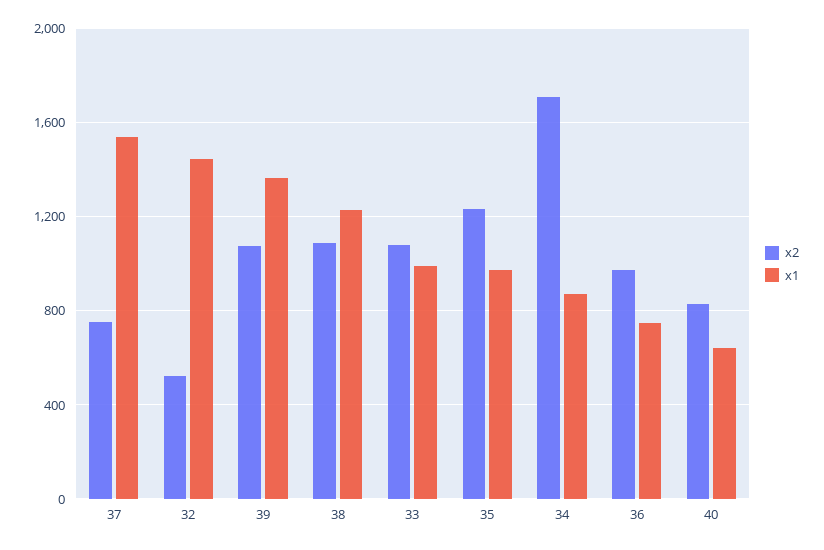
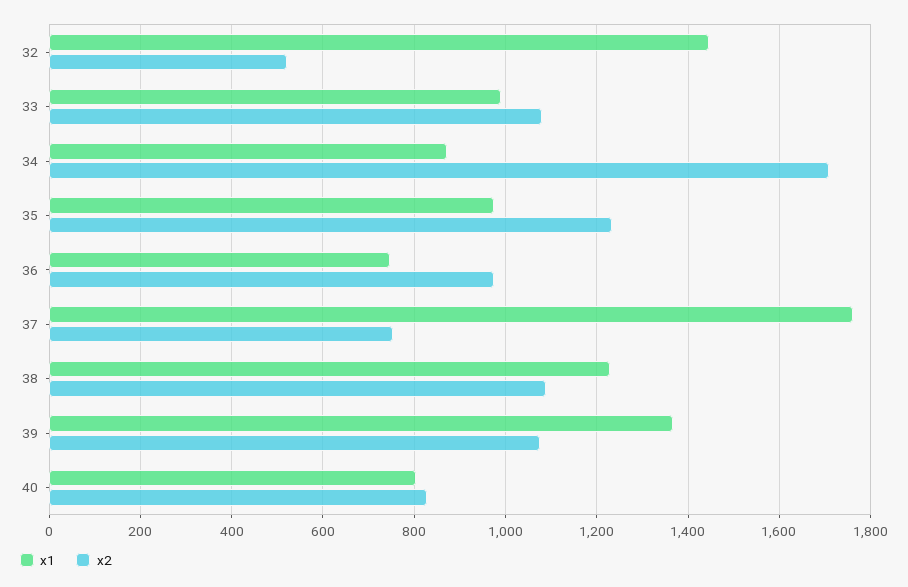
x1, 37: 1550 -> 1760
x1, 40: 650 -> 800

